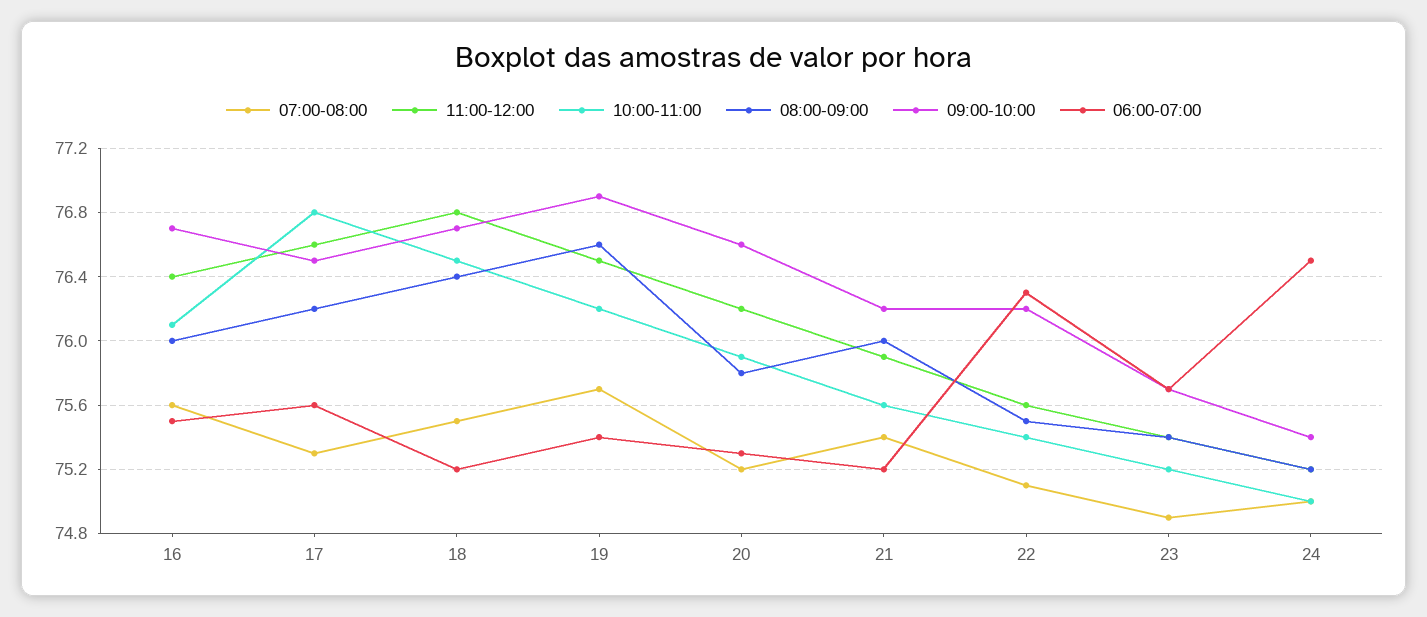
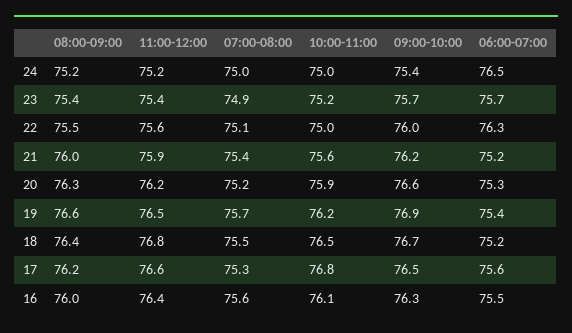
09:00-10:00, 16: 76.7 -> 76.3
08:00-09:00, 20: 75.8 -> 76.3
10:00-11:00, 22: 75.4 -> 75
09:00-10:00, 22: 76.2 -> 76

